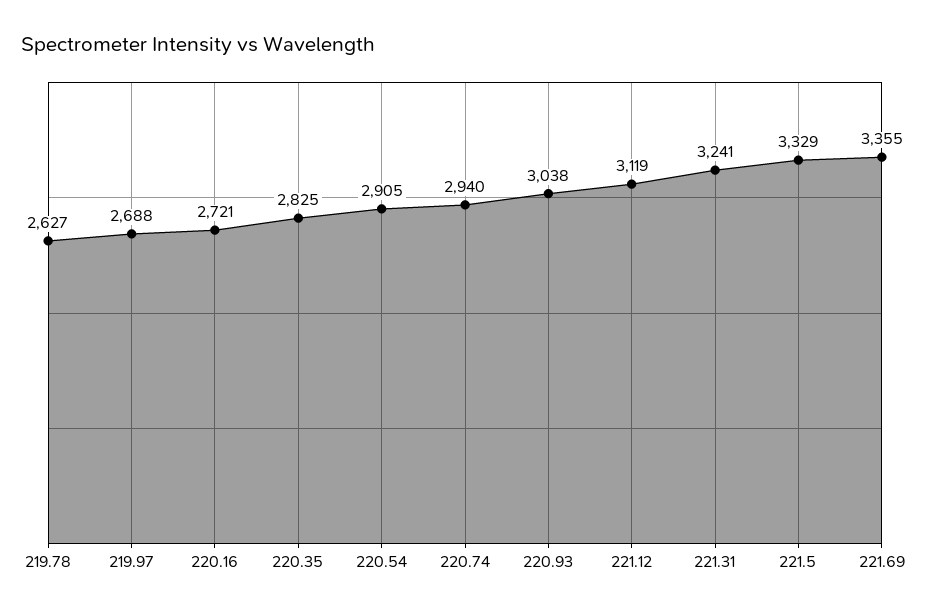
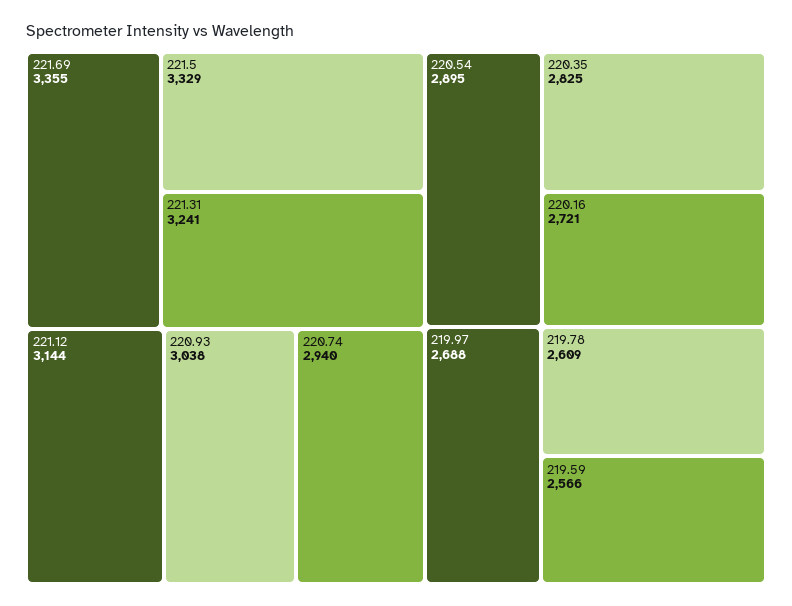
219.78: 2627 -> 2609
220.54: 2905 -> 2895
221.12: 3119 -> 3144
219.59: none -> 2566

